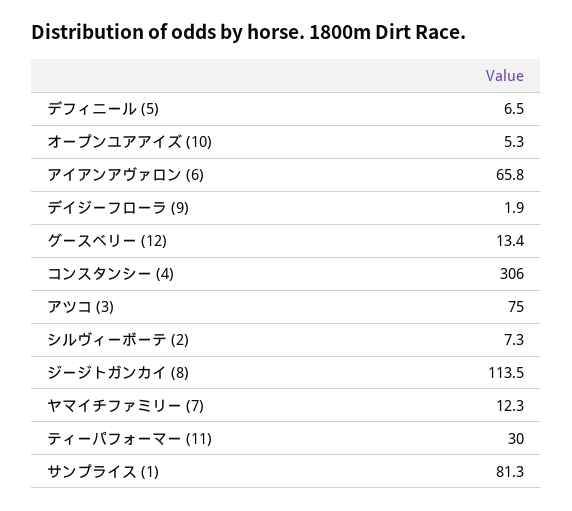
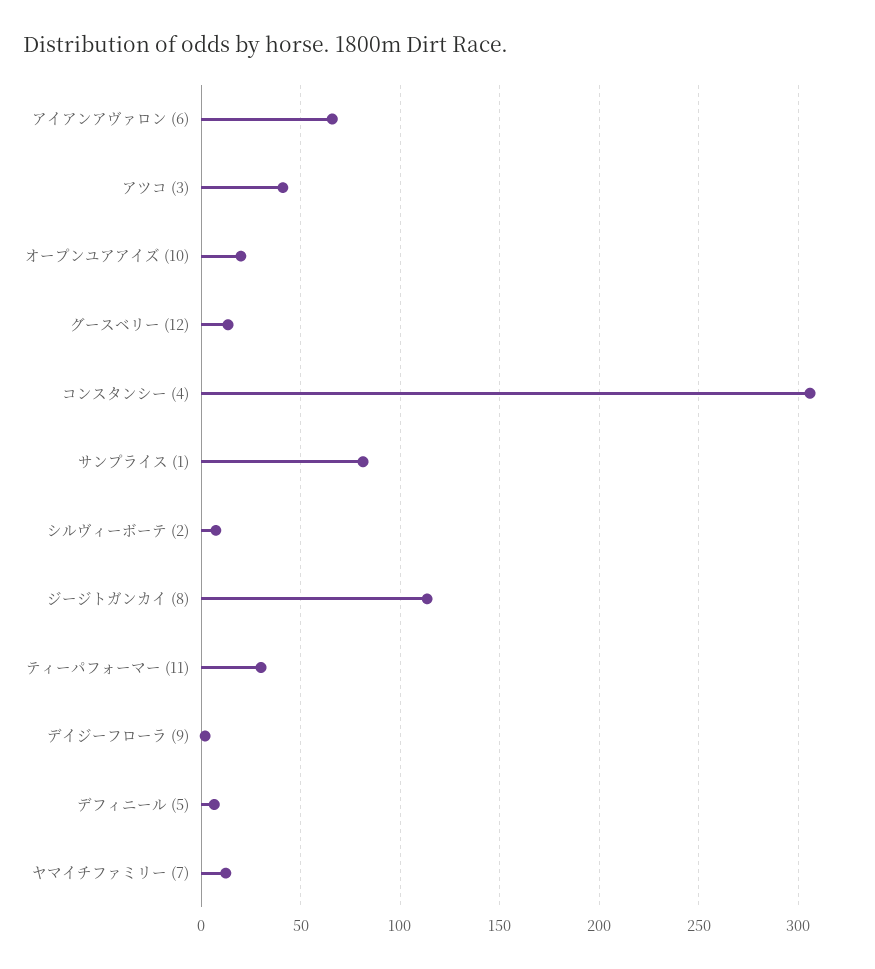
オープンユアアイズ (10): 5.3 -> 20
アツコ (3): 75 -> 40

